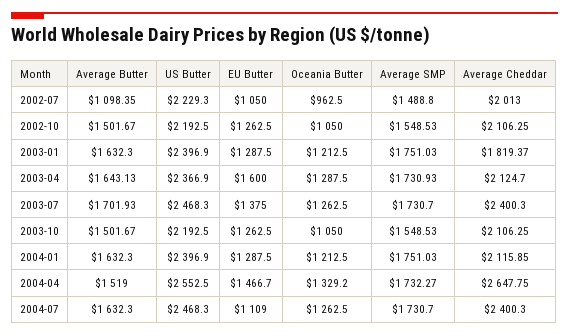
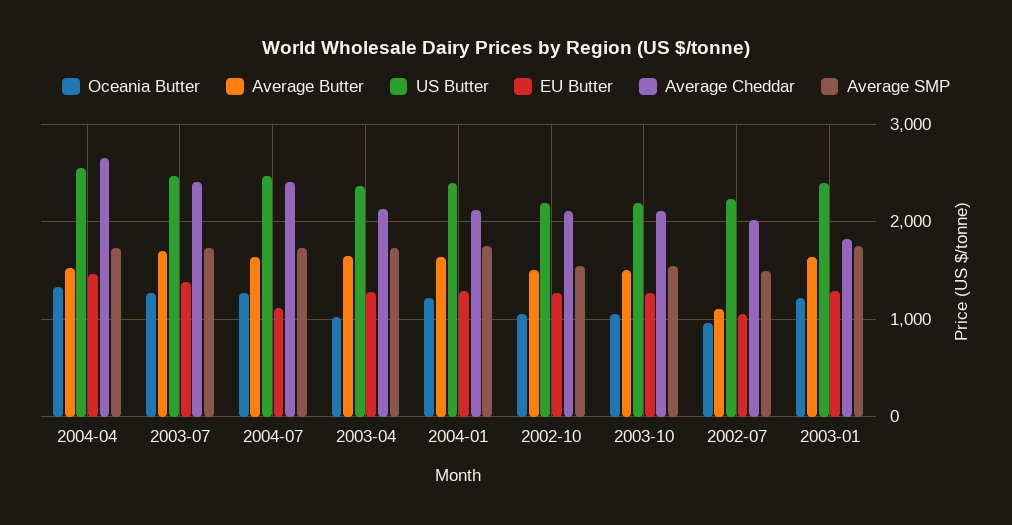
EU Butter, 2003-04: 1600 -> 1300
Oceania Butter, 2003-04: 1287.5 -> 1000

